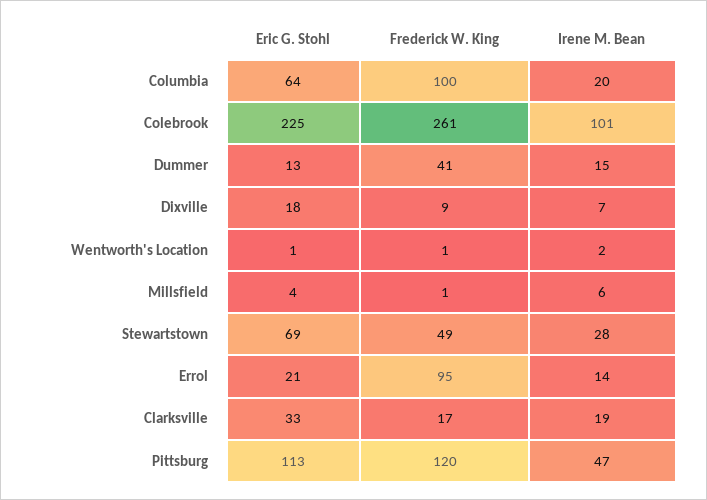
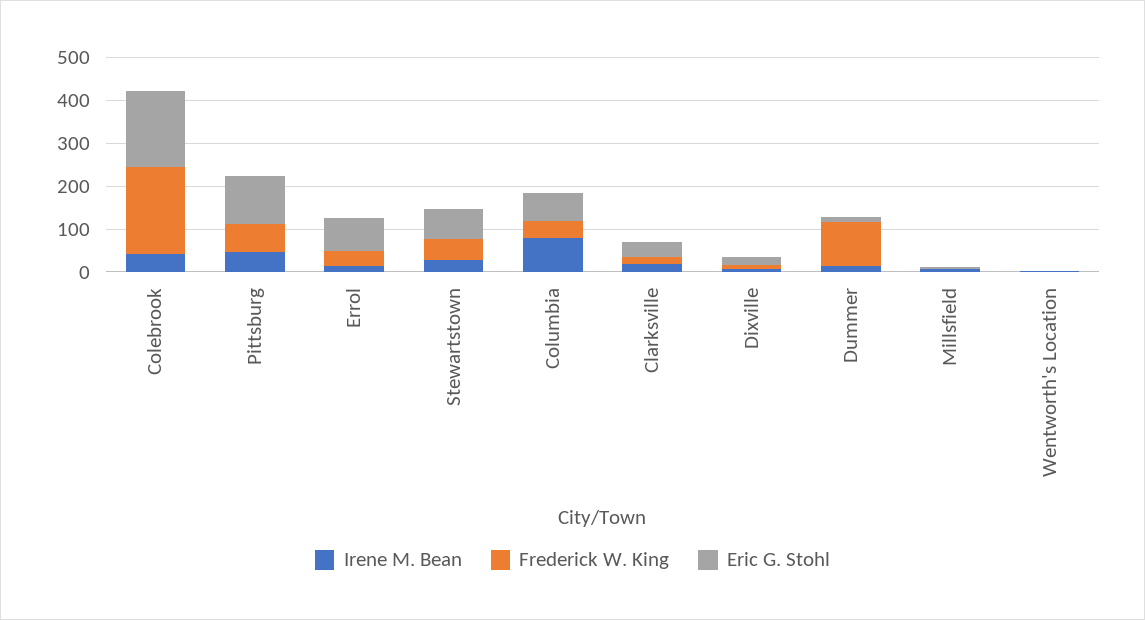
Frederick W. King, Columbia: 100 -> 40
Irene M. Bean, Columbia: 20 -> 80
Eric G. Stohl, Colebrook: 225 -> 180
Frederick W. King, Colebrook: 261 -> 200
Irene M. Bean, Colebrook: 101 -> 40
Frederick W. King, Dummer: 41 -> 100
Eric G. Stohl, Errol: 21 -> 80
Frederick W. King, Errol: 95 -> 40
Frederick W. King, Pittsburg: 120 -> 60

